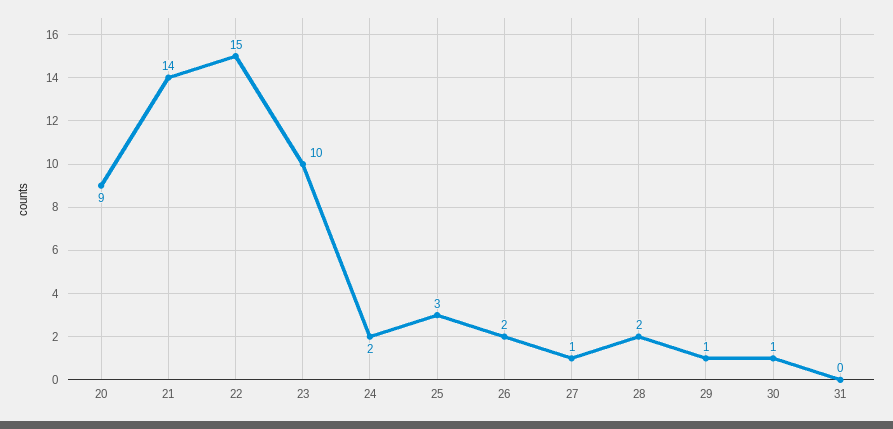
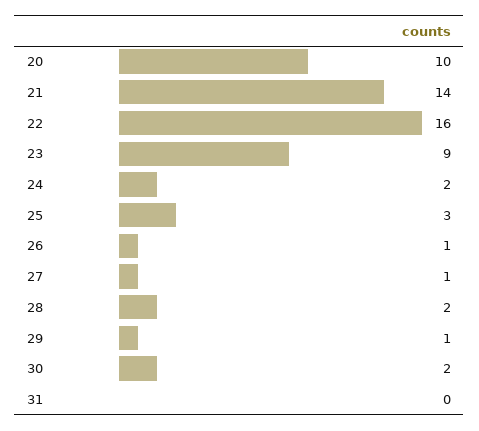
20: 9 -> 10
22: 15 -> 16
23: 10 -> 9
26: 2 -> 1
30: 1 -> 2

